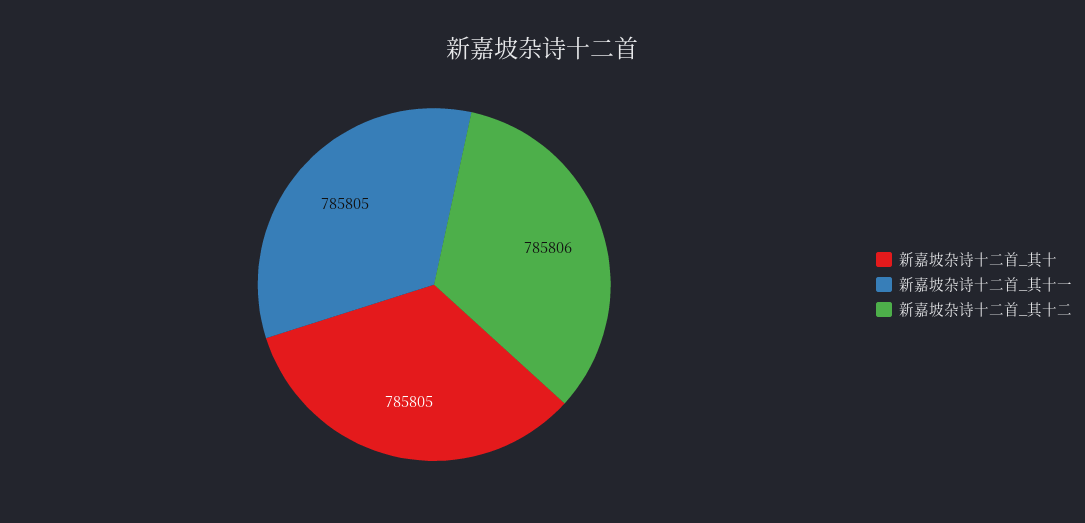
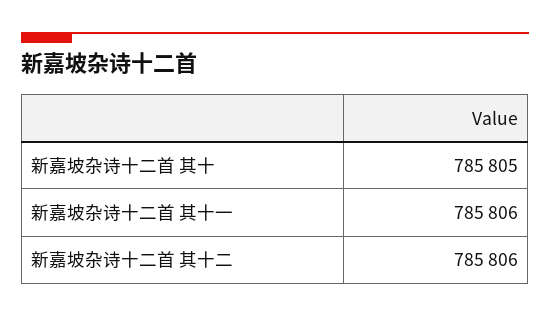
新嘉坡杂诗十二首_其十一: 785805 -> 785806

